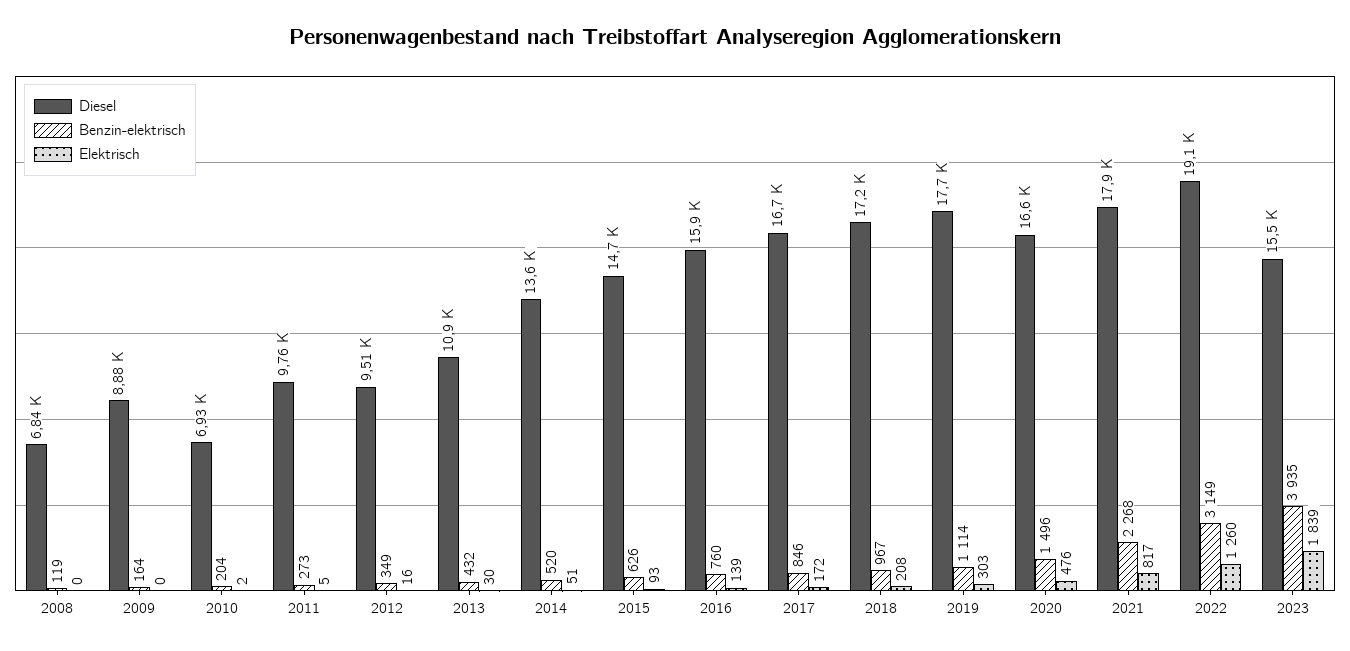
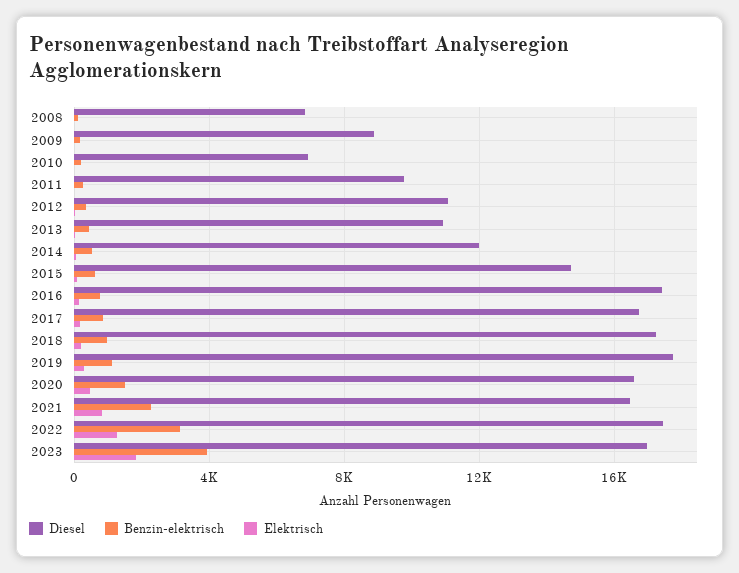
Diesel, 2012: 9510 -> 11000
Diesel, 2014: 13600 -> 12000
Diesel, 2016: 15900 -> 17500
Diesel, 2021: 17900 -> 16500
Diesel, 2022: 19100 -> 17500
Diesel, 2023: 15500 -> 17000

